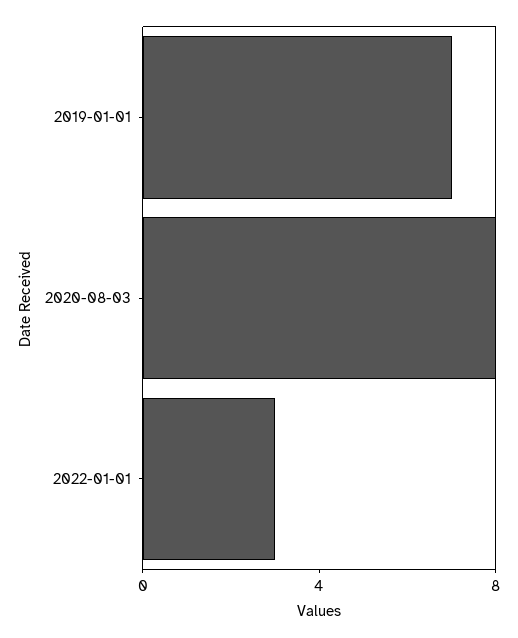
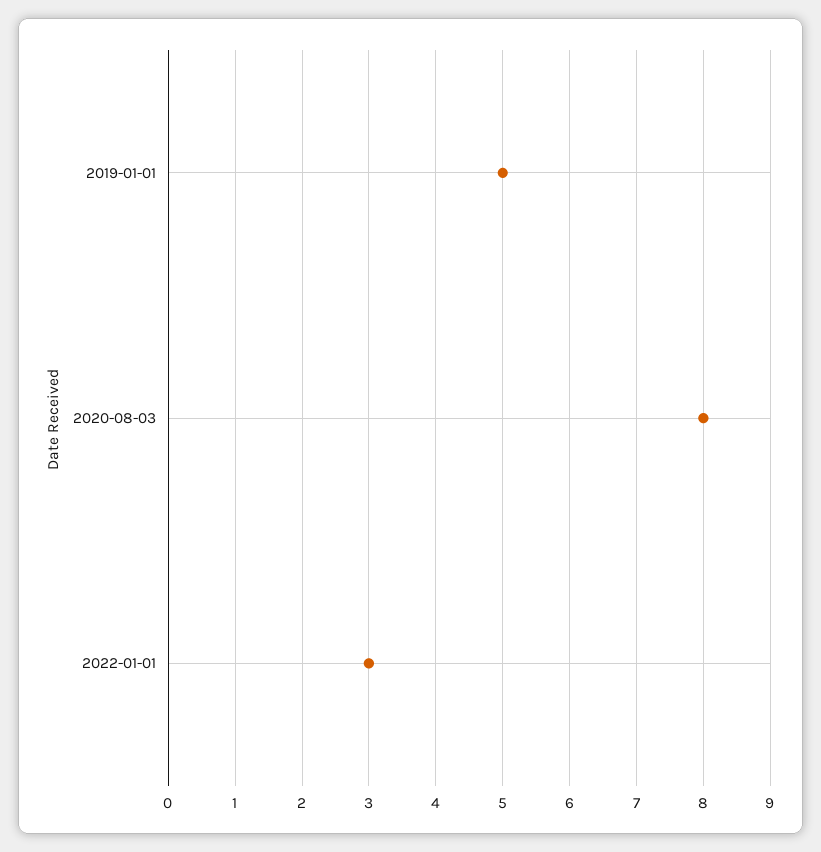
2019-01-01: 7 -> 5

